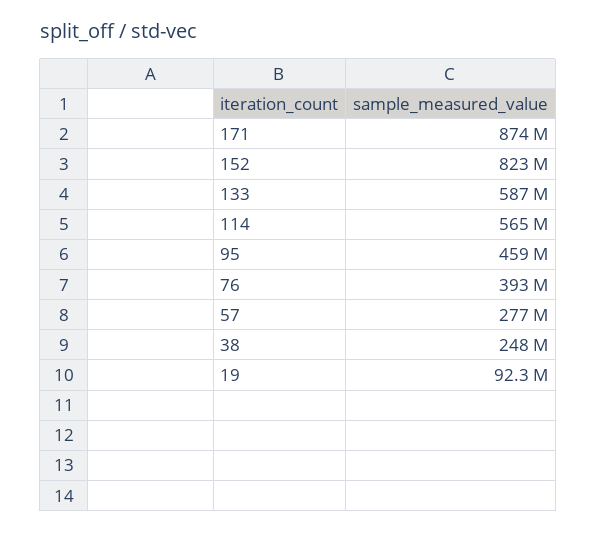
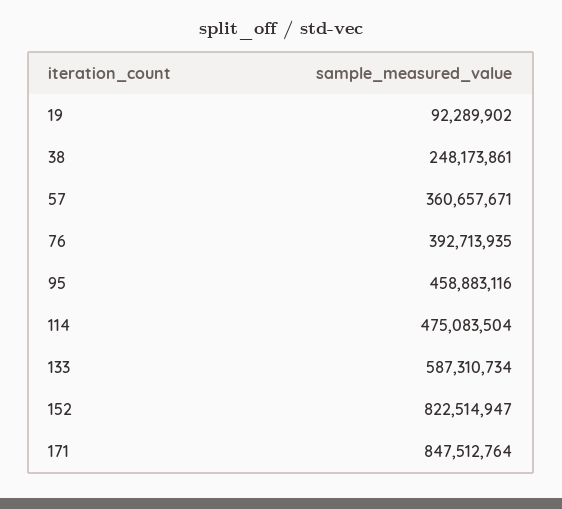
171: 874000000 -> 847512764
114: 565000000 -> 475083504
57: 277000000 -> 360657671

